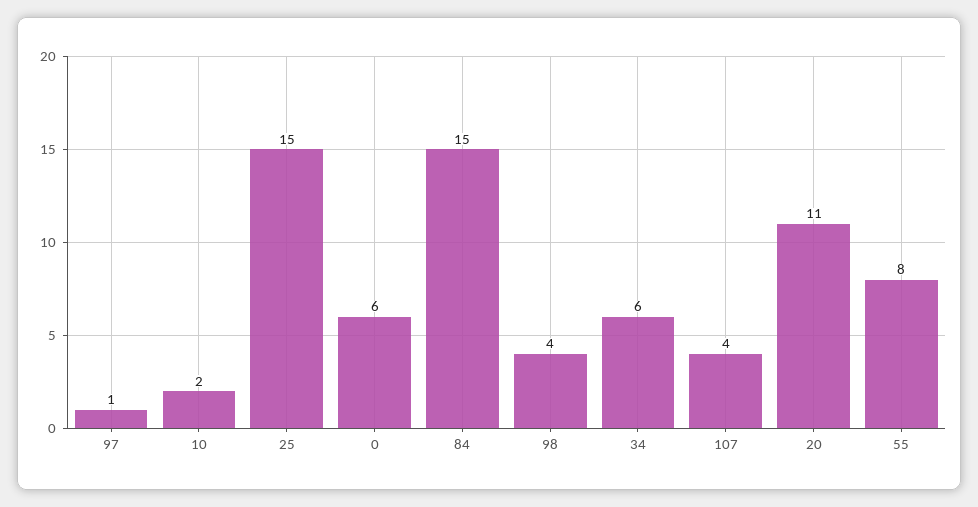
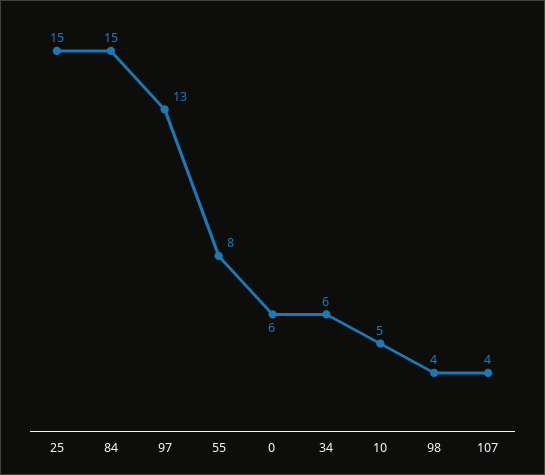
97: 1 -> 13
10: 2 -> 5
20: 11 -> none

